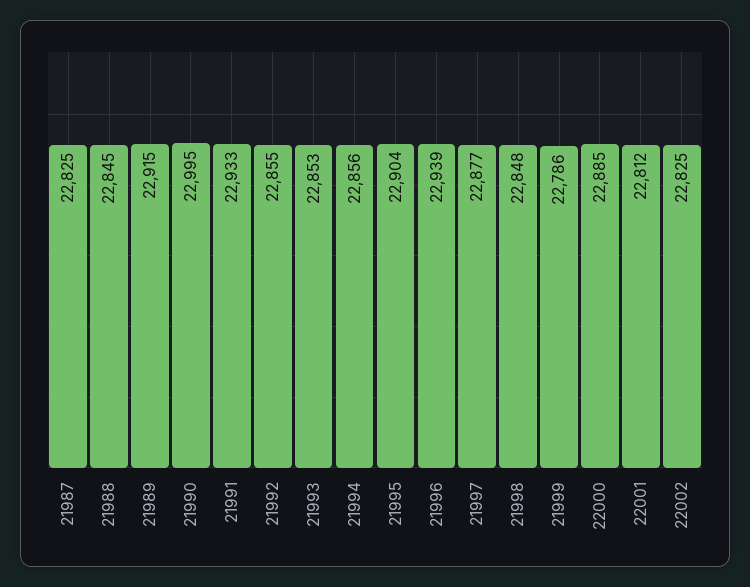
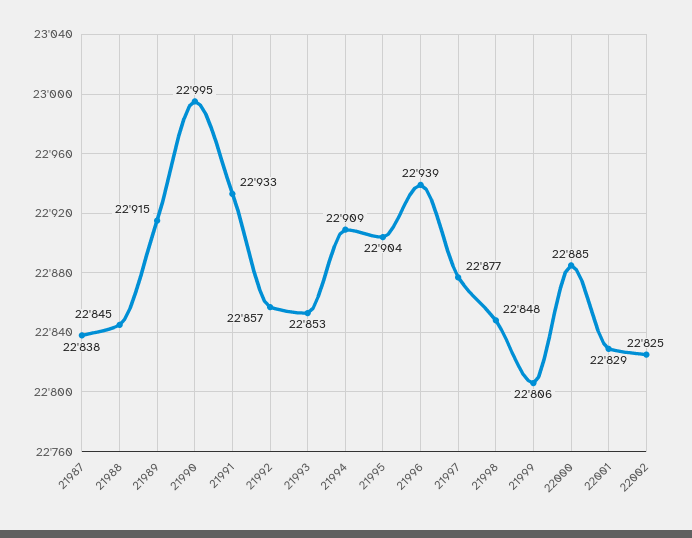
21987: 22825 -> 22838
21992: 22855 -> 22857
21994: 22856 -> 22909
21999: 22786 -> 22806
22001: 22812 -> 22829

